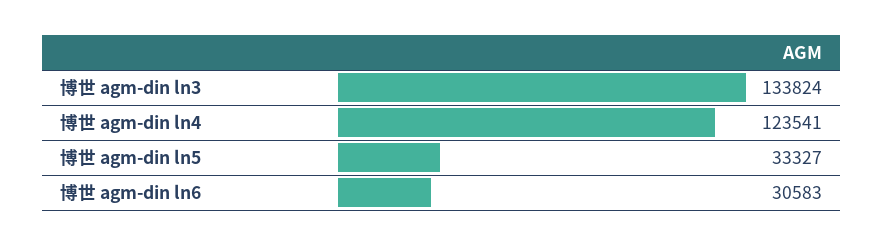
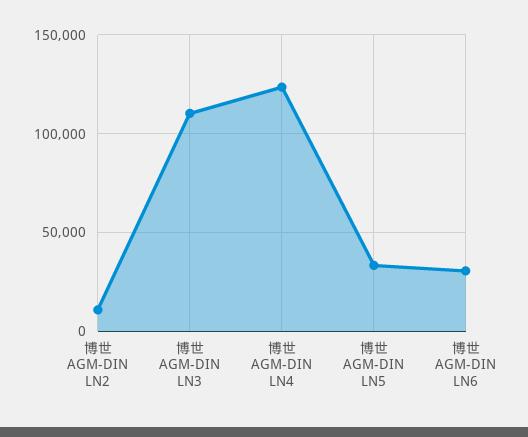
博世 agm-din ln3: 133824 -> 110000
博世 AGM-DIN LN2: none -> 10000

